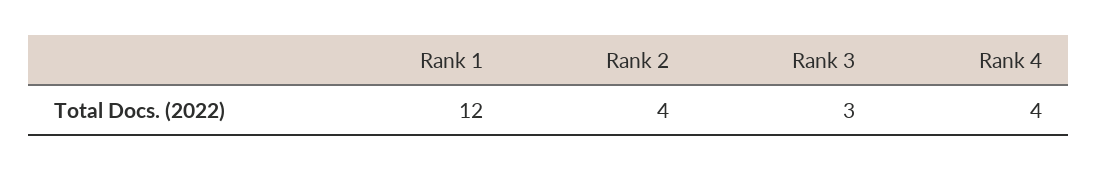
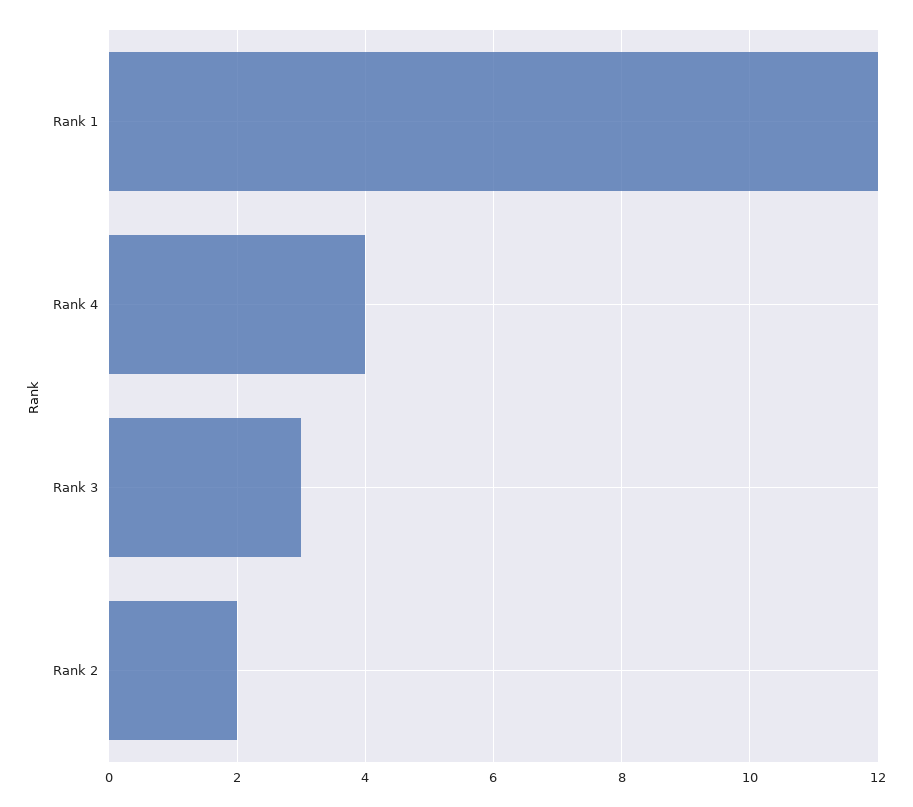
Rank 2: 4 -> 2

